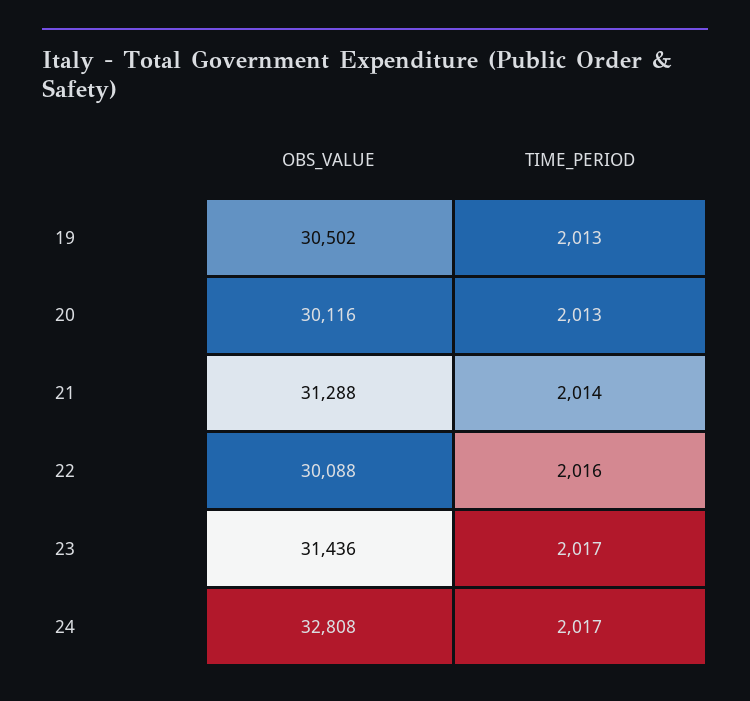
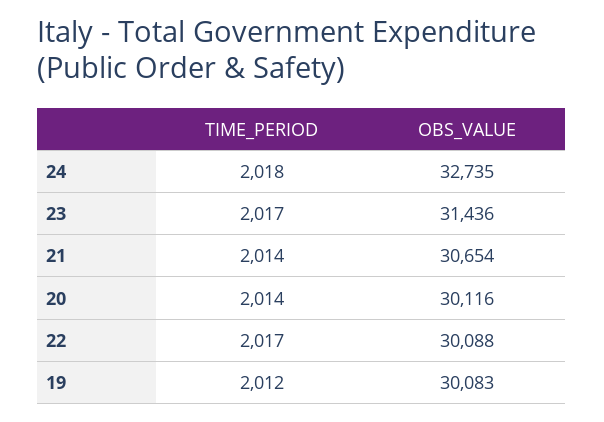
OBS_VALUE, 19: 30502 -> 30083
TIME_PERIOD, 19: 2013 -> 2012
TIME_PERIOD, 20: 2013 -> 2014
OBS_VALUE, 21: 31288 -> 30654
TIME_PERIOD, 22: 2016 -> 2017
OBS_VALUE, 24: 32808 -> 32735
TIME_PERIOD, 24: 2017 -> 2018

